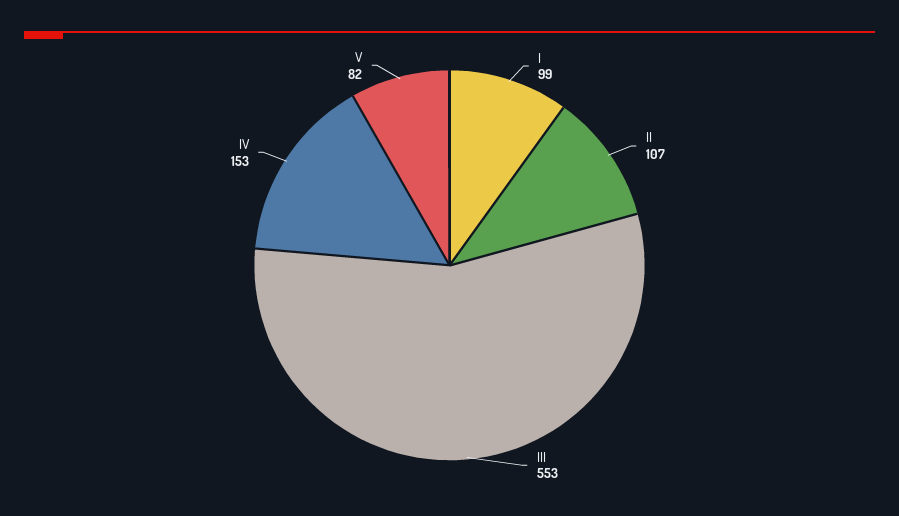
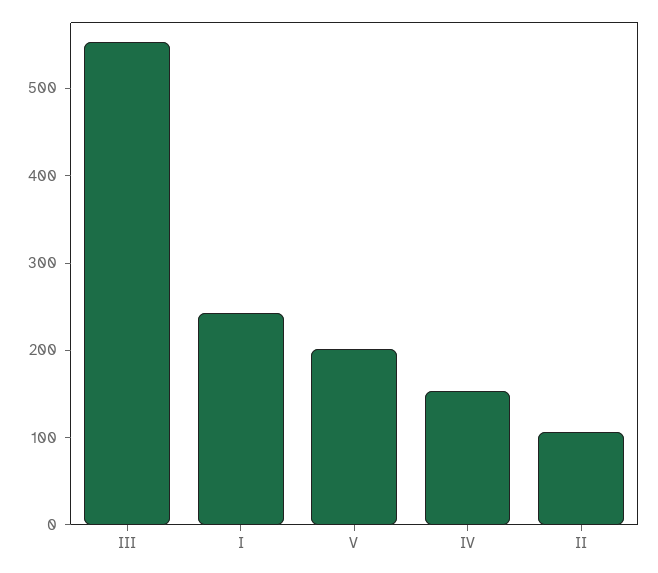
I: 99 -> 240
V: 82 -> 200

